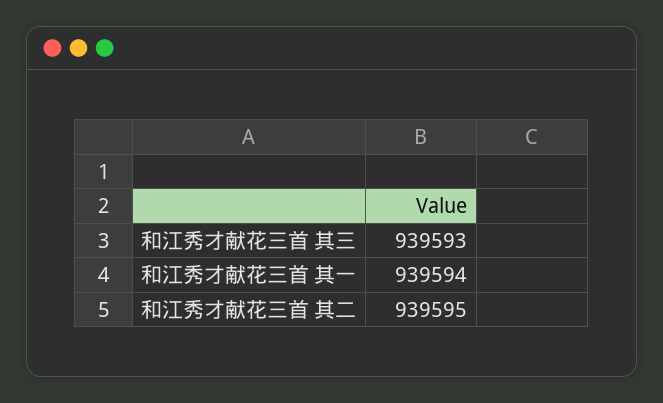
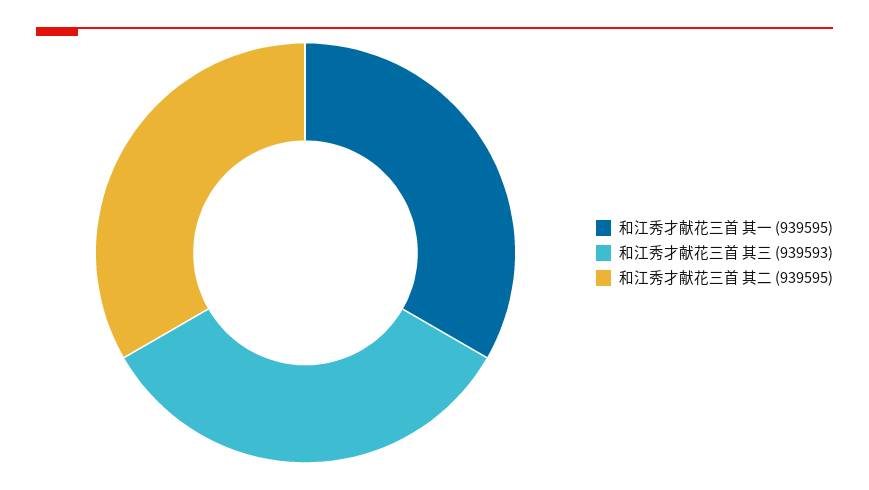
和江秀才献花三首 其一: 939594 -> 939595

